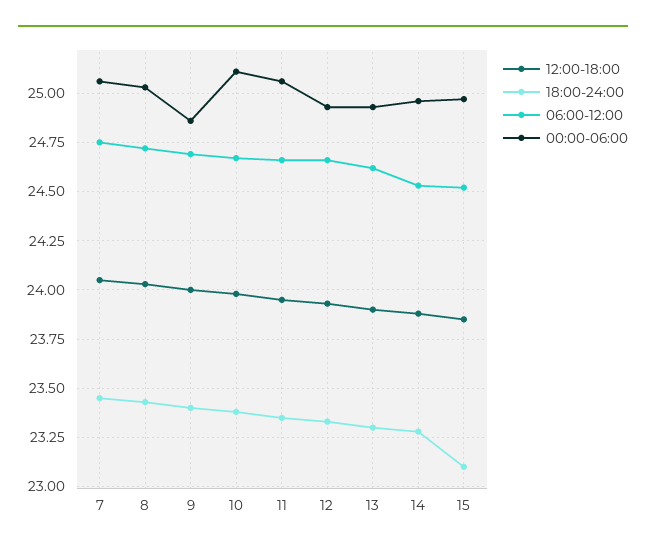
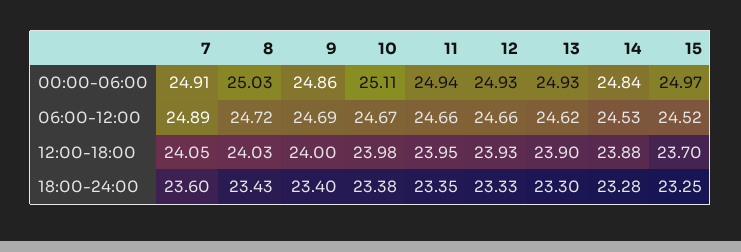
18:00-24:00, 7: 23.45 -> 23.6
06:00-12:00, 7: 24.75 -> 24.89
00:00-06:00, 7: 25.05 -> 24.91
00:00-06:00, 11: 25.05 -> 24.94
00:00-06:00, 14: 24.95 -> 24.84
12:00-18:00, 15: 23.85 -> 23.7
18:00-24:00, 15: 23.1 -> 23.25

